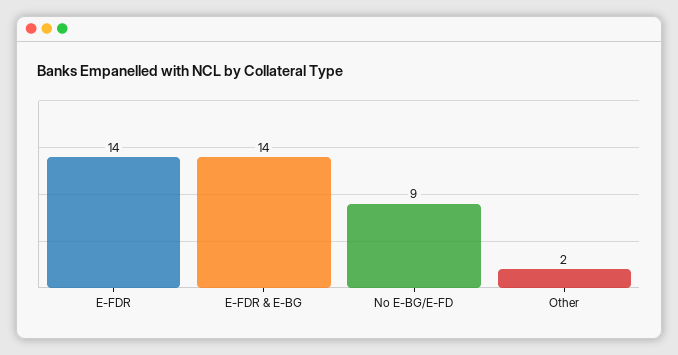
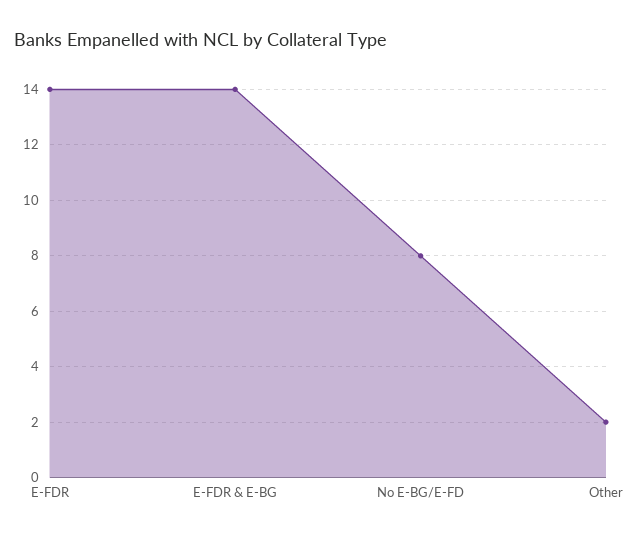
No E-BG/E-FD: 9 -> 8

